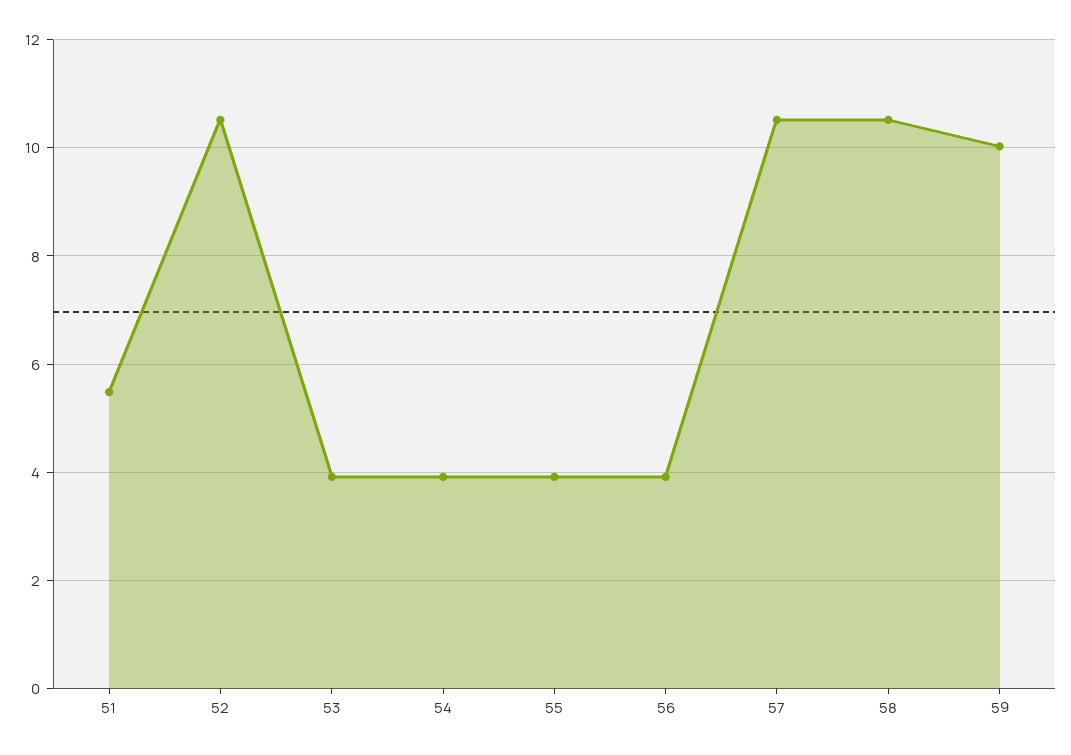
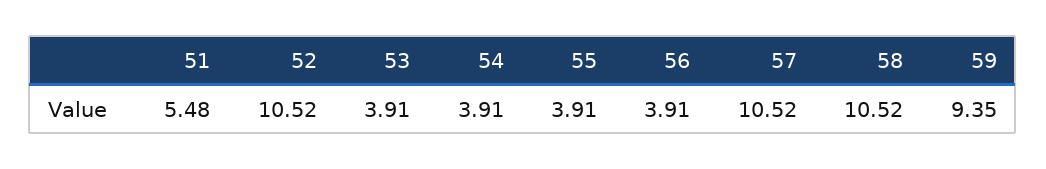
59: 10 -> 9.35

